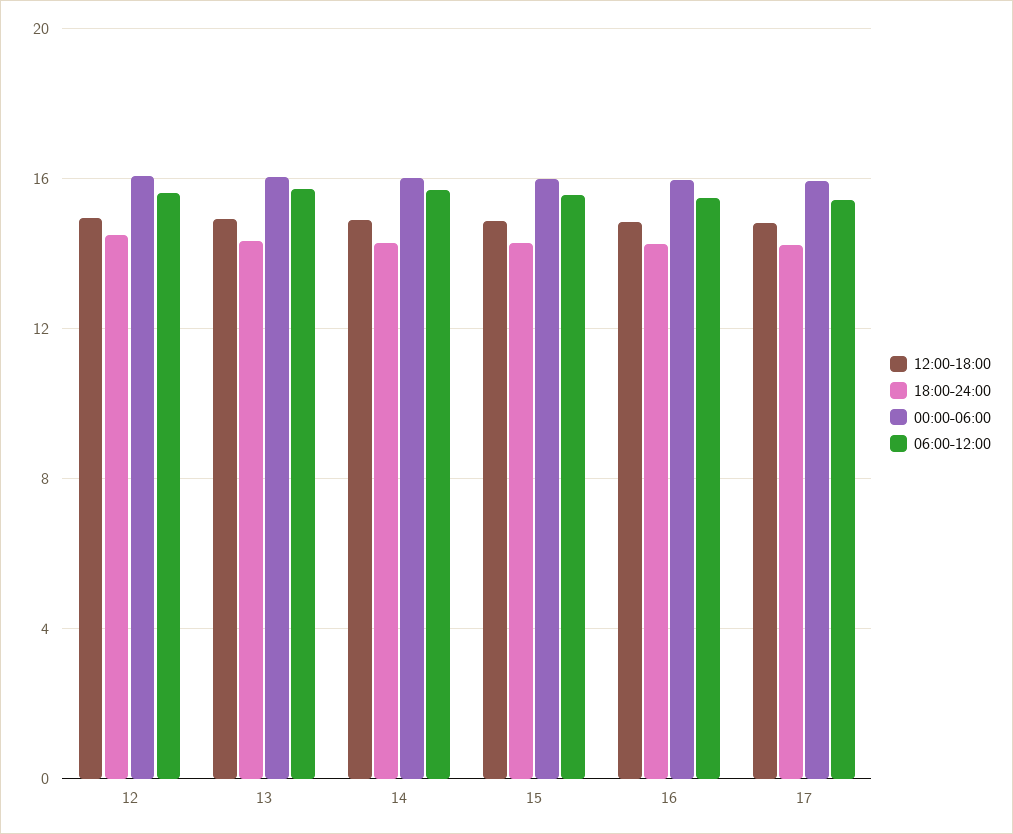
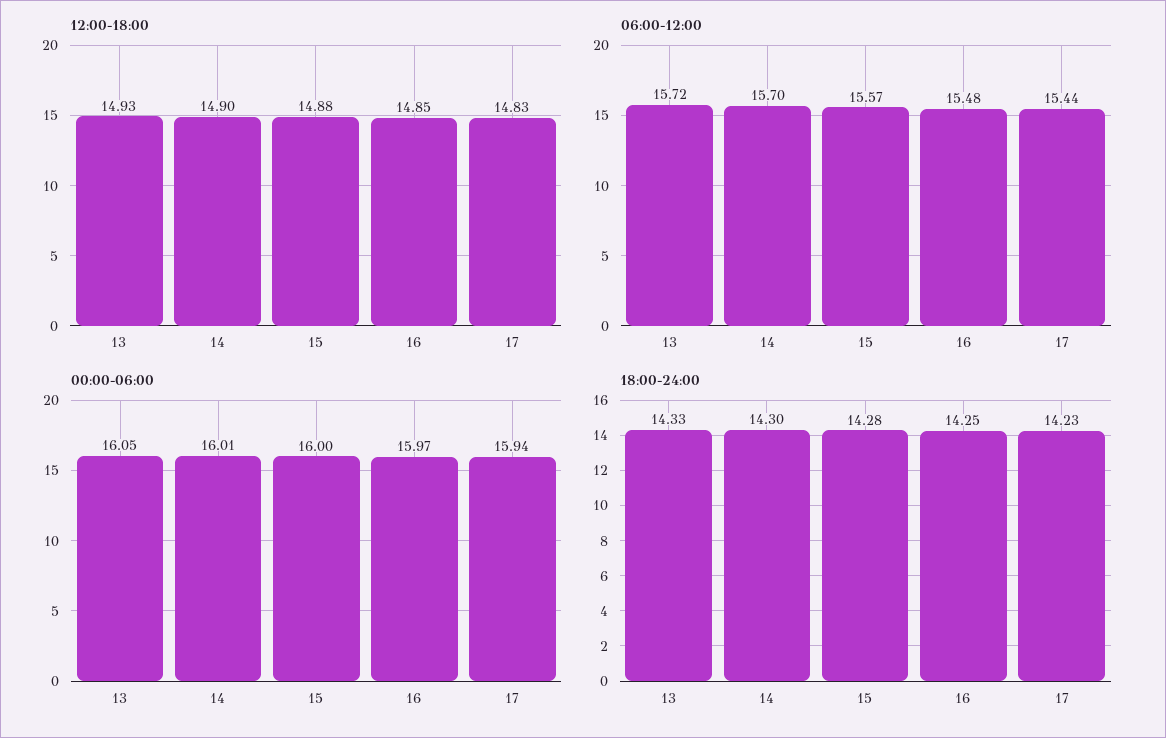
12:00-18:00, 12: 15 -> none
18:00-24:00, 12: 14.5 -> none
00:00-06:00, 12: 16 -> none
06:00-12:00, 12: 15.5 -> none

